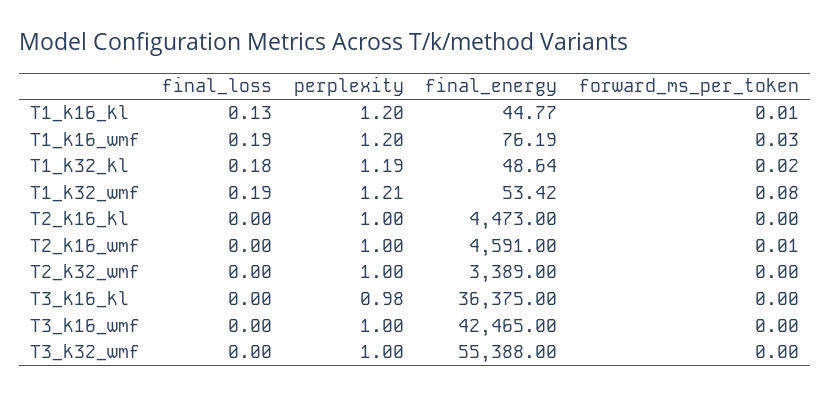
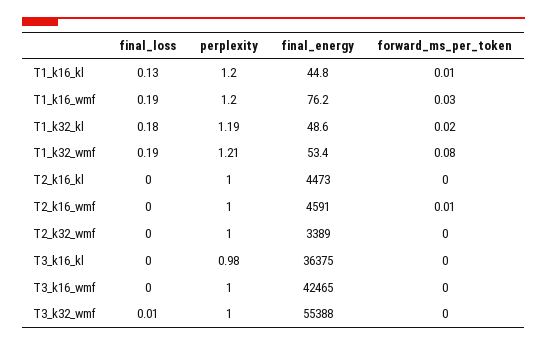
final_loss, T3_k32_wmf: 0 -> 0.01

